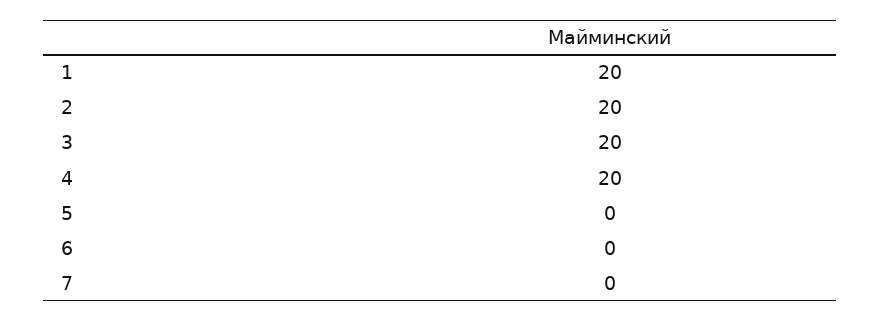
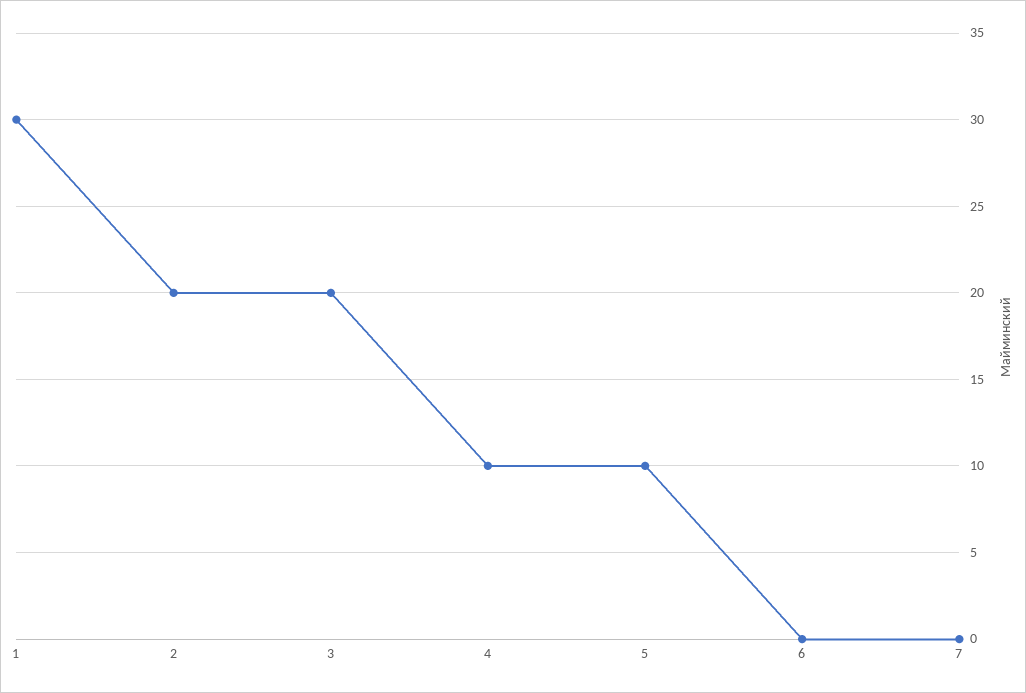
1: 20 -> 30
4: 20 -> 10
5: 0 -> 10

